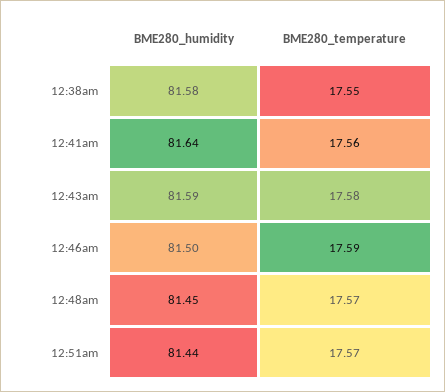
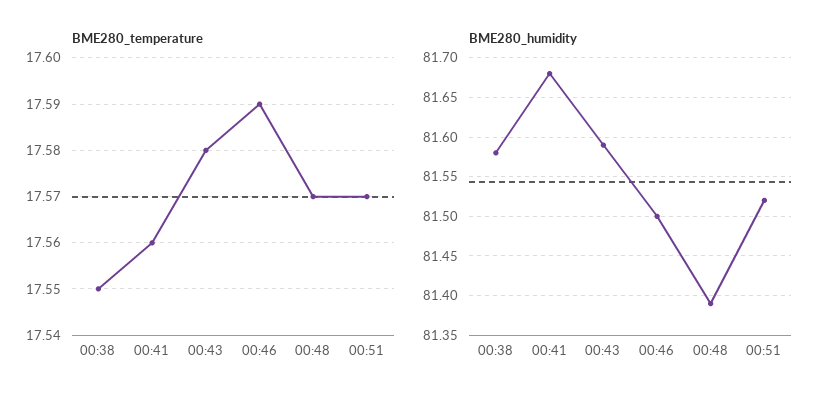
BME280_humidity, 12:41am: 81.64 -> 81.68
BME280_humidity, 12:48am: 81.45 -> 81.39
BME280_humidity, 12:51am: 81.44 -> 81.52

